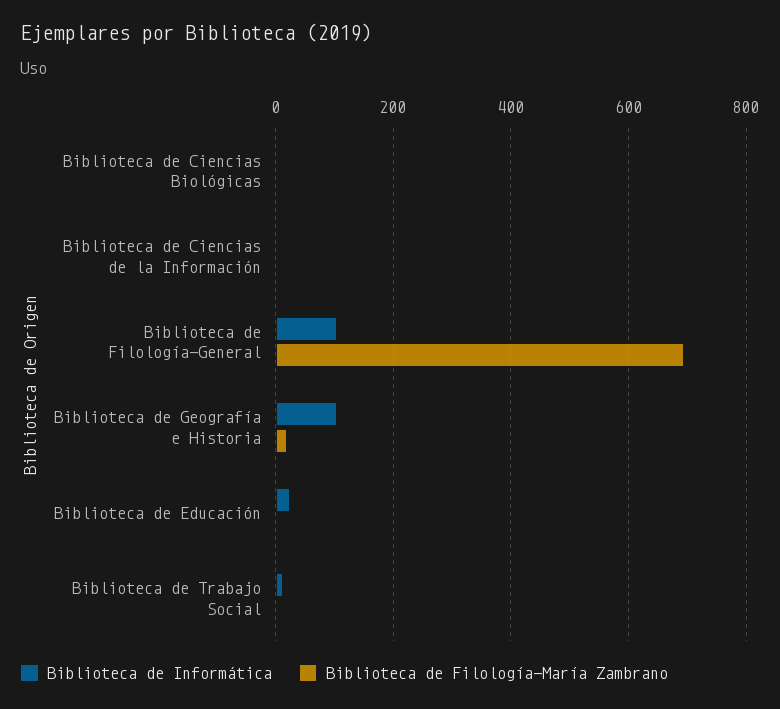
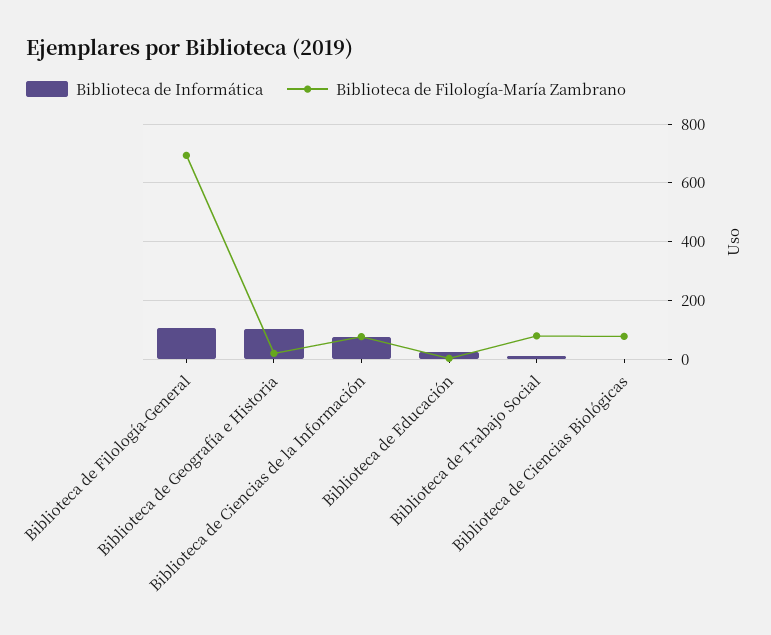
Biblioteca de Filología-María Zambrano, Biblioteca de Ciencias Biológicas: 0 -> 75
Biblioteca de Informática, Biblioteca de Ciencias de la Información: 0 -> 75
Biblioteca de Filología-María Zambrano, Biblioteca de Ciencias de la Información: 0 -> 75
Biblioteca de Filología-María Zambrano, Biblioteca de Trabajo Social: 0 -> 75

